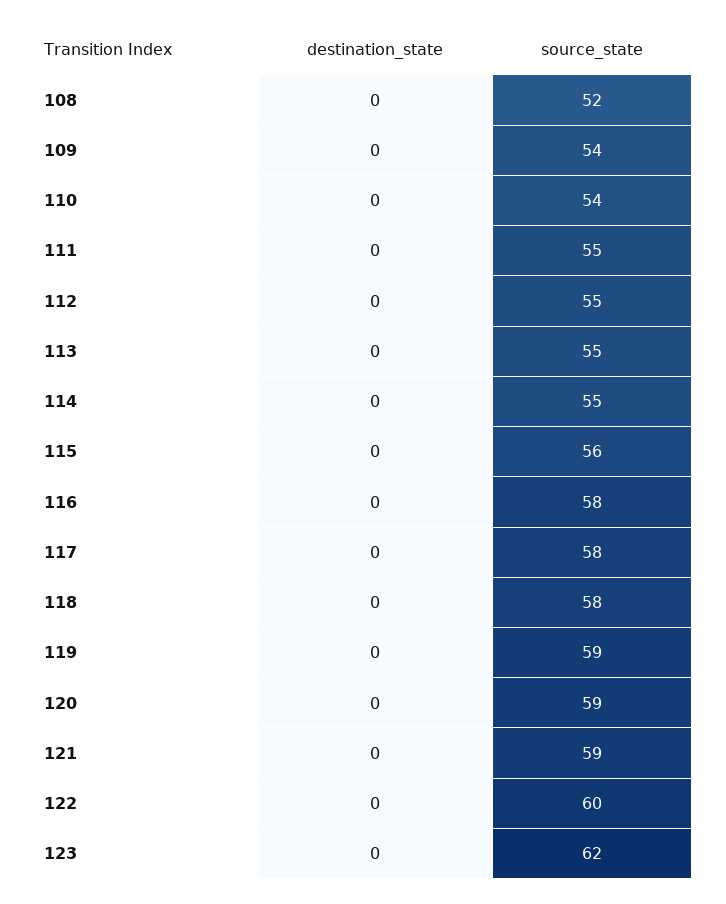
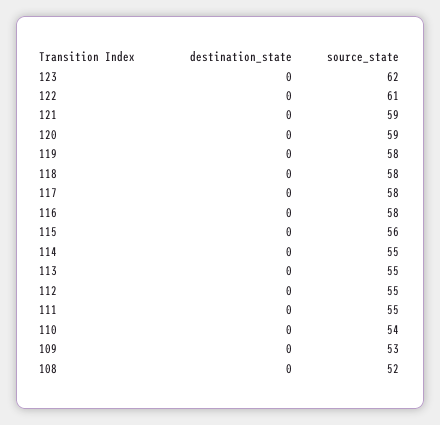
source_state, 109: 54 -> 53
source_state, 119: 59 -> 58
source_state, 122: 60 -> 61

